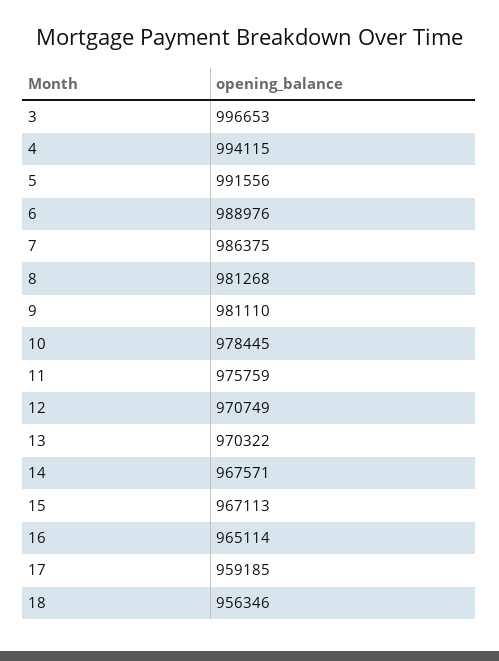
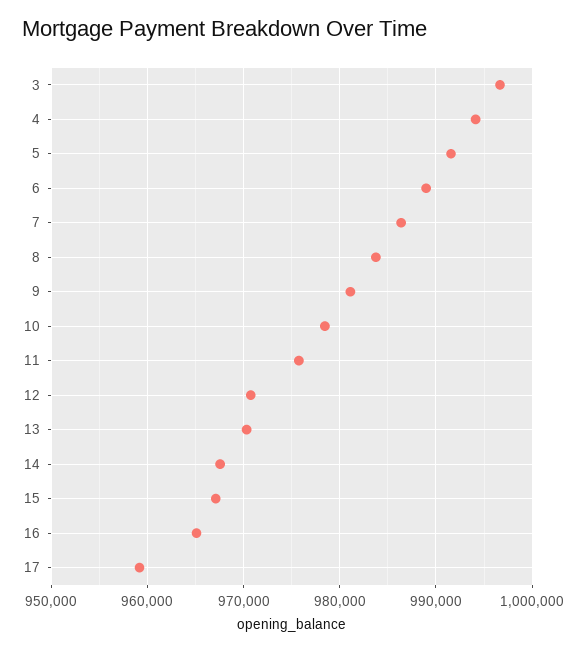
8: 981268 -> 984000
18: 956346 -> none

